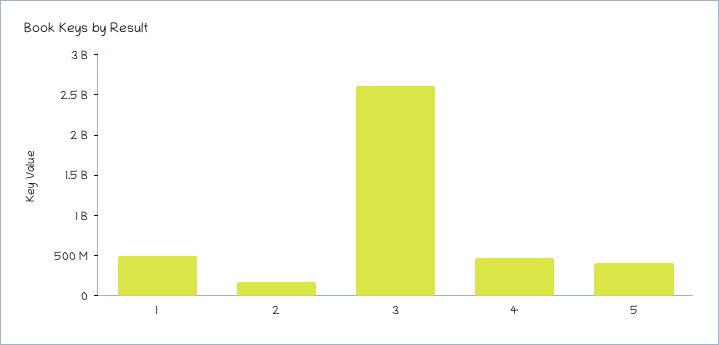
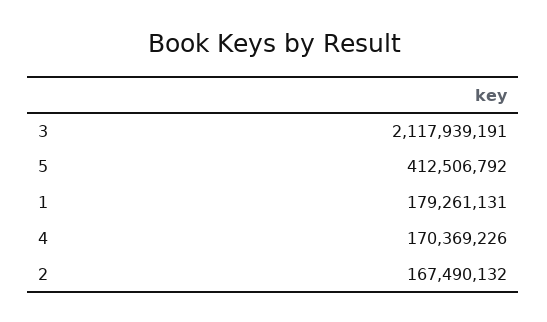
1: 500000000 -> 179261131
3: 2600000000 -> 2117939191
4: 500000000 -> 170369226

